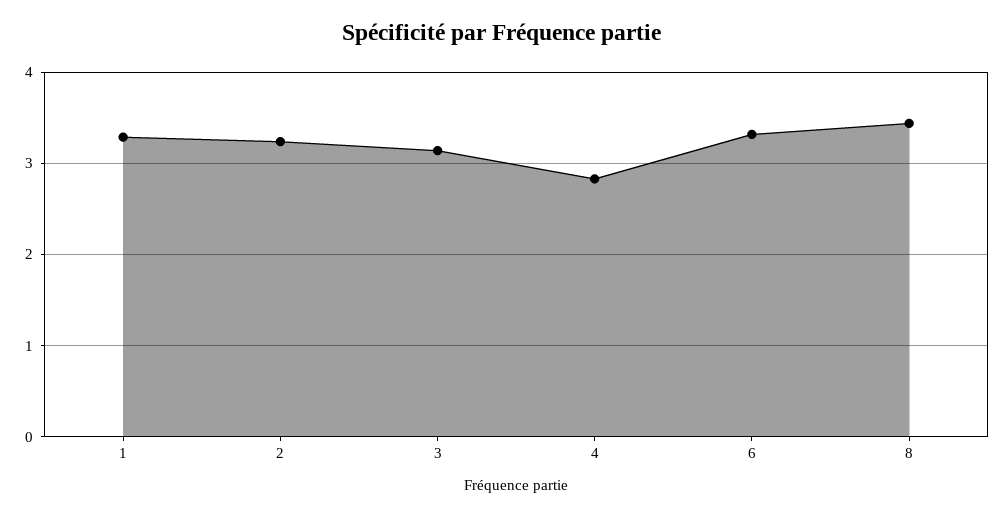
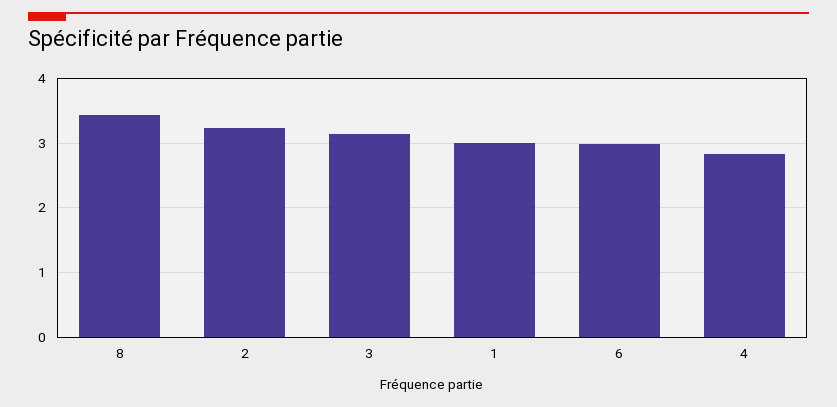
1: 3.3 -> 3
6: 3.3 -> 3

